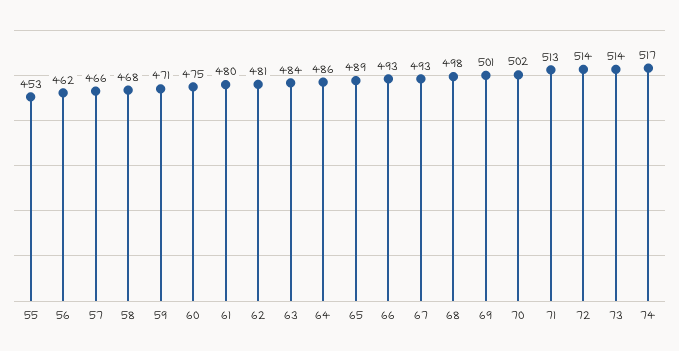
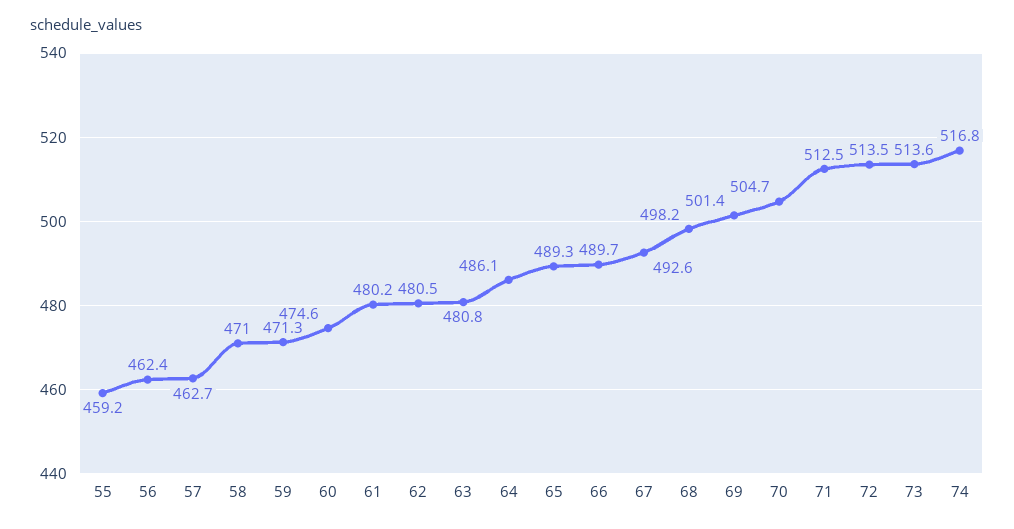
55: 453 -> 459.2
57: 466 -> 462.7
58: 468 -> 471
63: 484 -> 480.8
66: 493 -> 489.7
70: 502 -> 504.7

